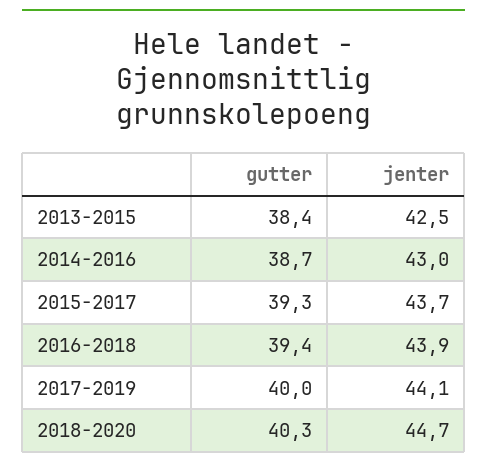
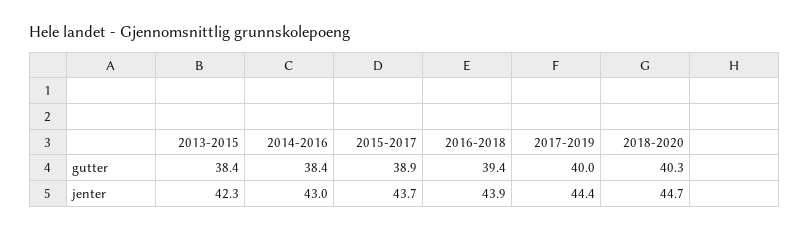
jenter, 2013-2015: 42.5 -> 42.3
gutter, 2014-2016: 38.7 -> 38.4
gutter, 2015-2017: 39.3 -> 38.9
jenter, 2017-2019: 44.1 -> 44.4

